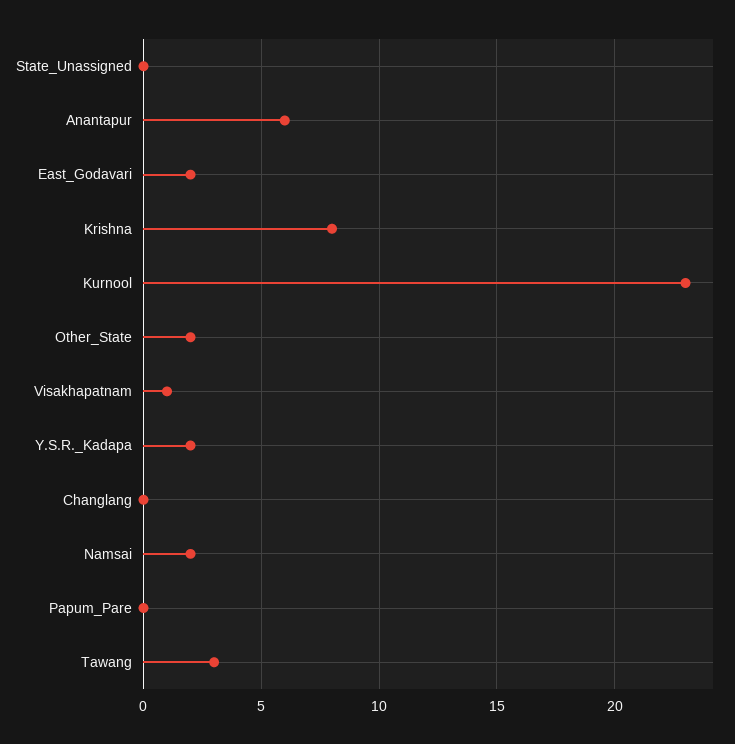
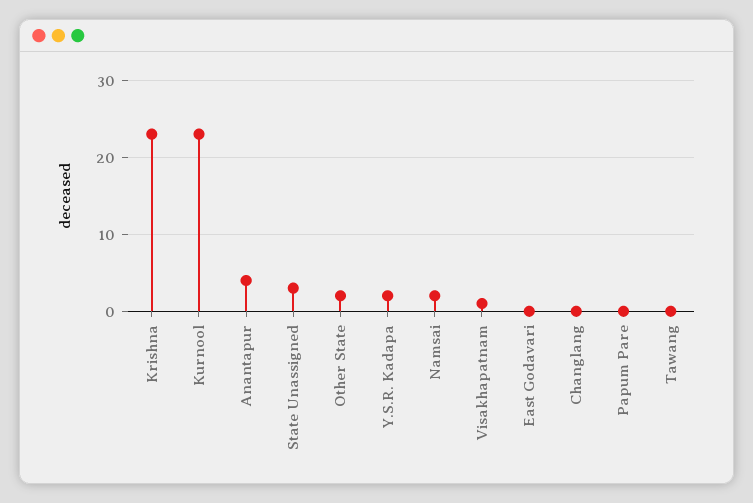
State_Unassigned: 0 -> 3
Anantapur: 6 -> 4
East_Godavari: 2 -> 0
Krishna: 8 -> 23
Tawang: 3 -> 0

